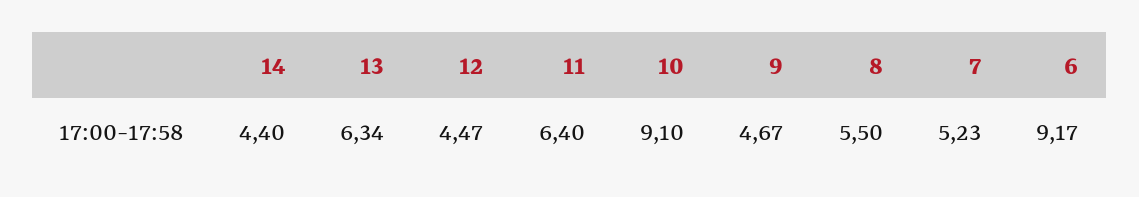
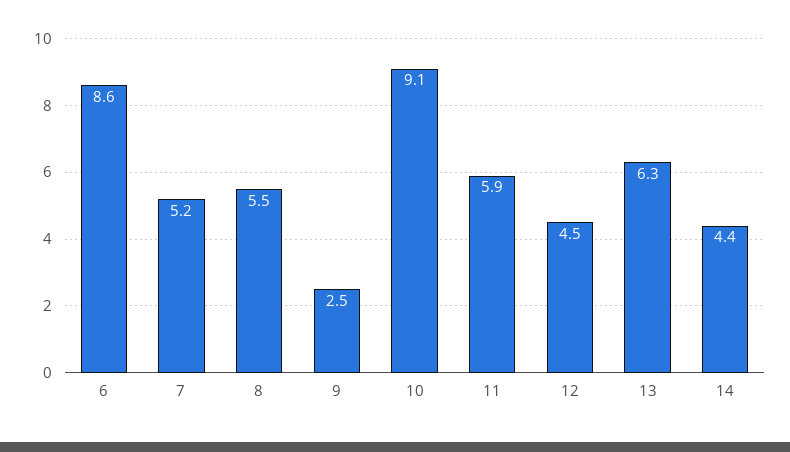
11: 6.4 -> 5.9
9: 4.67 -> 2.5
6: 9.17 -> 8.6

